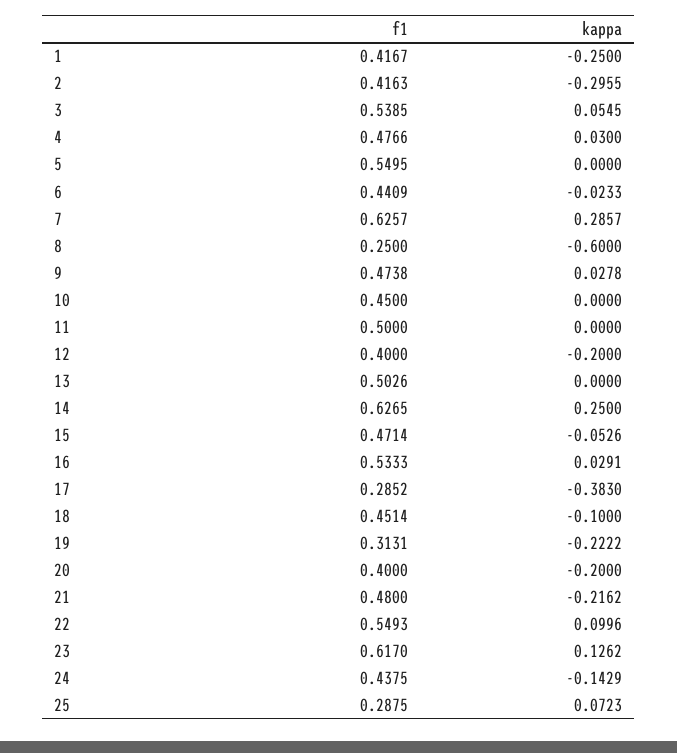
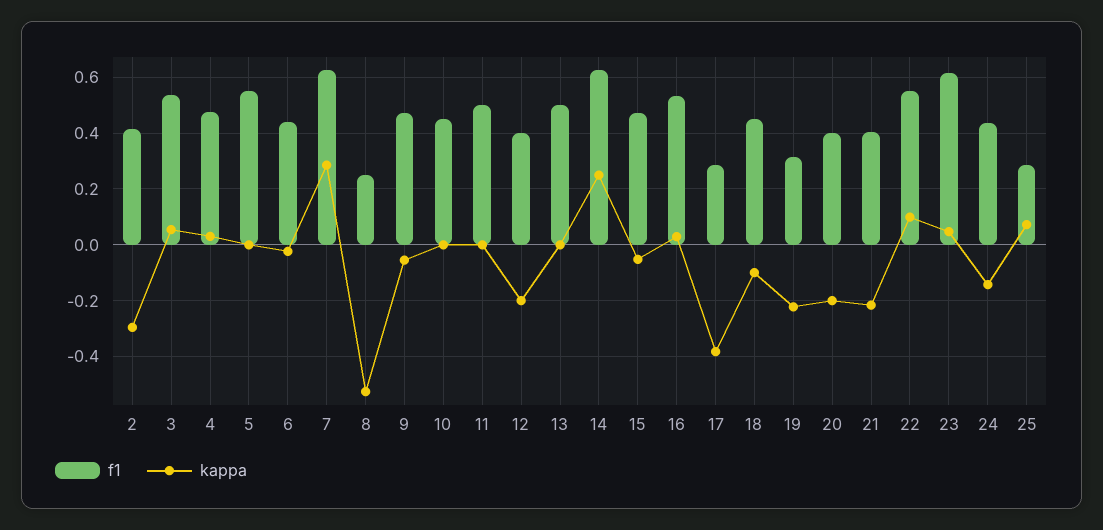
f1, 1: 0.4167 -> none
kappa, 1: -0.25 -> none
kappa, 8: -0.6 -> -0.525
kappa, 9: 0.0278 -> -0.05
f1, 21: 0.48 -> 0.4
kappa, 23: 0.1262 -> 0.05

